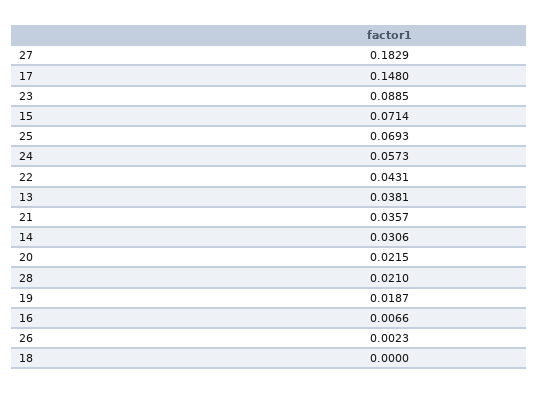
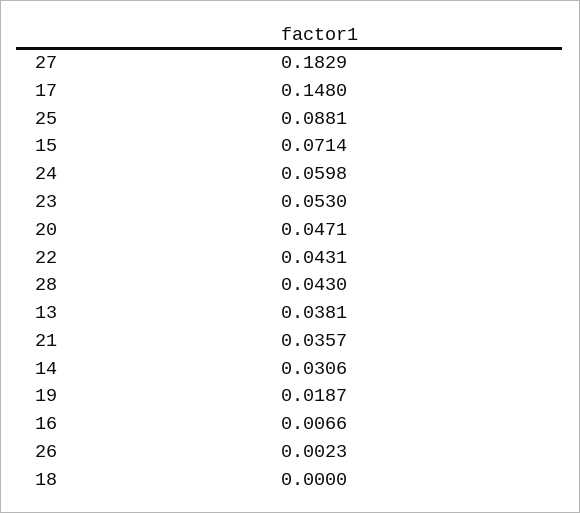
23: 0.0885 -> 0.053
25: 0.0693 -> 0.0881
24: 0.0573 -> 0.0598
20: 0.0215 -> 0.0471
28: 0.021 -> 0.043

